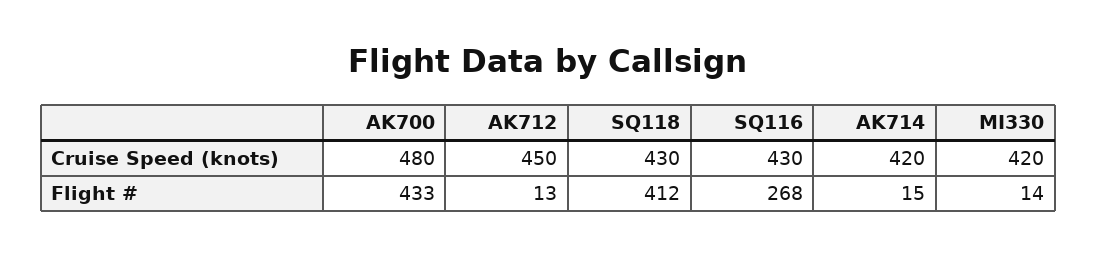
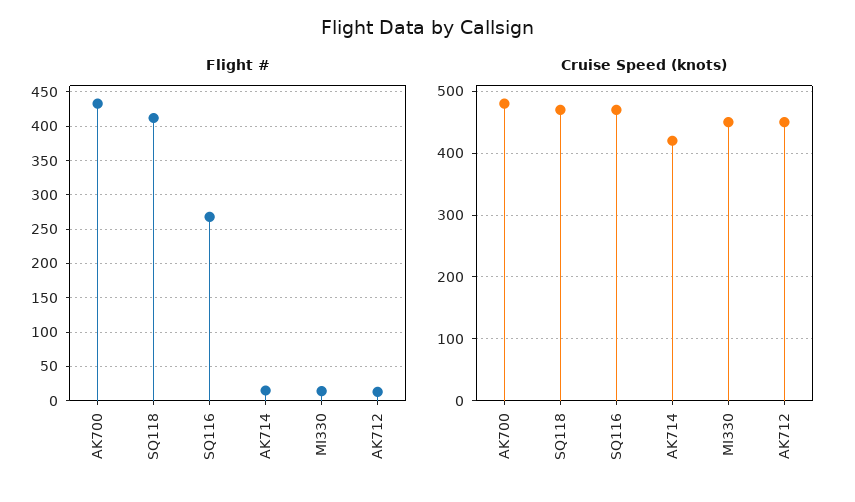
Cruise Speed (knots), SQ118: 430 -> 470
Cruise Speed (knots), SQ116: 430 -> 470
Cruise Speed (knots), MI330: 420 -> 450

